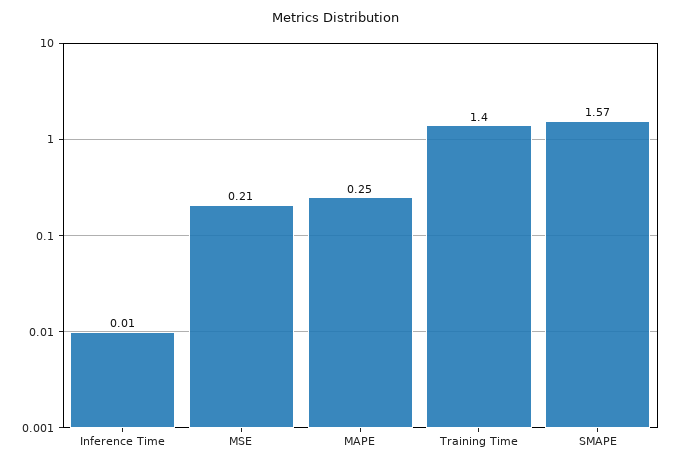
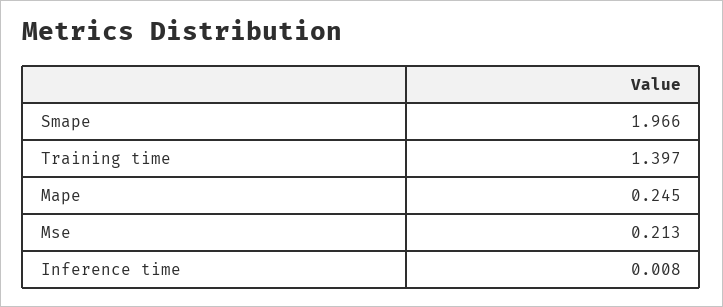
SMAPE: 1.57 -> 1.966

